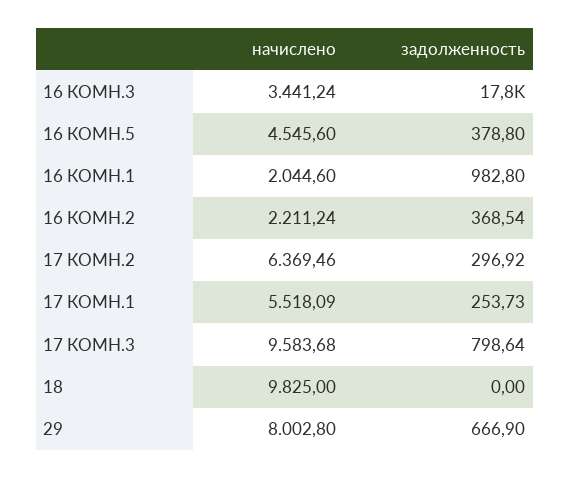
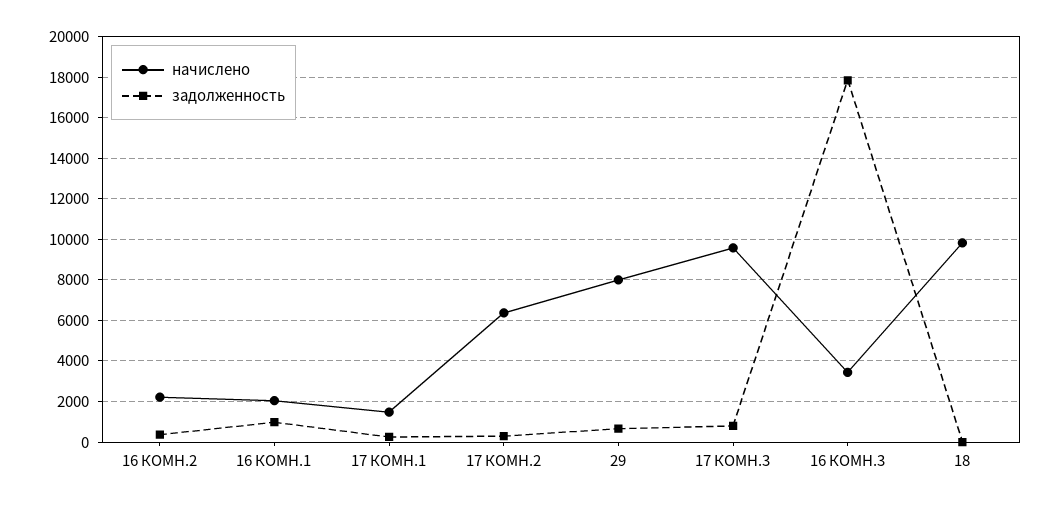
начислено, 16 КОМН.5: 4545.6 -> none
задолженность, 16 КОМН.5: 378.8 -> none
начислено, 17 КОМН.1: 5518.09 -> 1500

